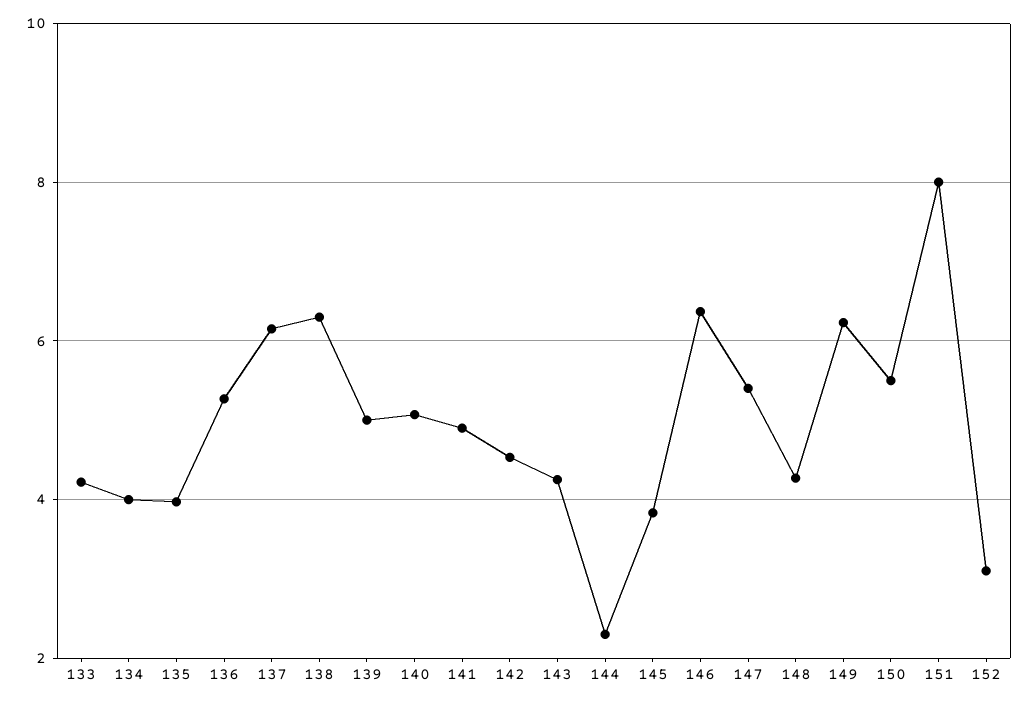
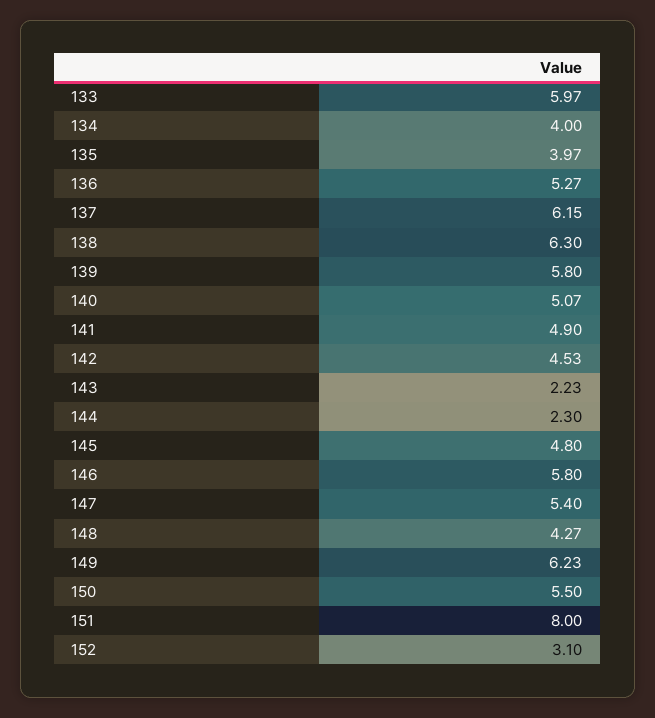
133: 4.2 -> 5.97
139: 5 -> 5.8
143: 4.2 -> 2.23
145: 3.8 -> 4.8
146: 6.4 -> 5.8

